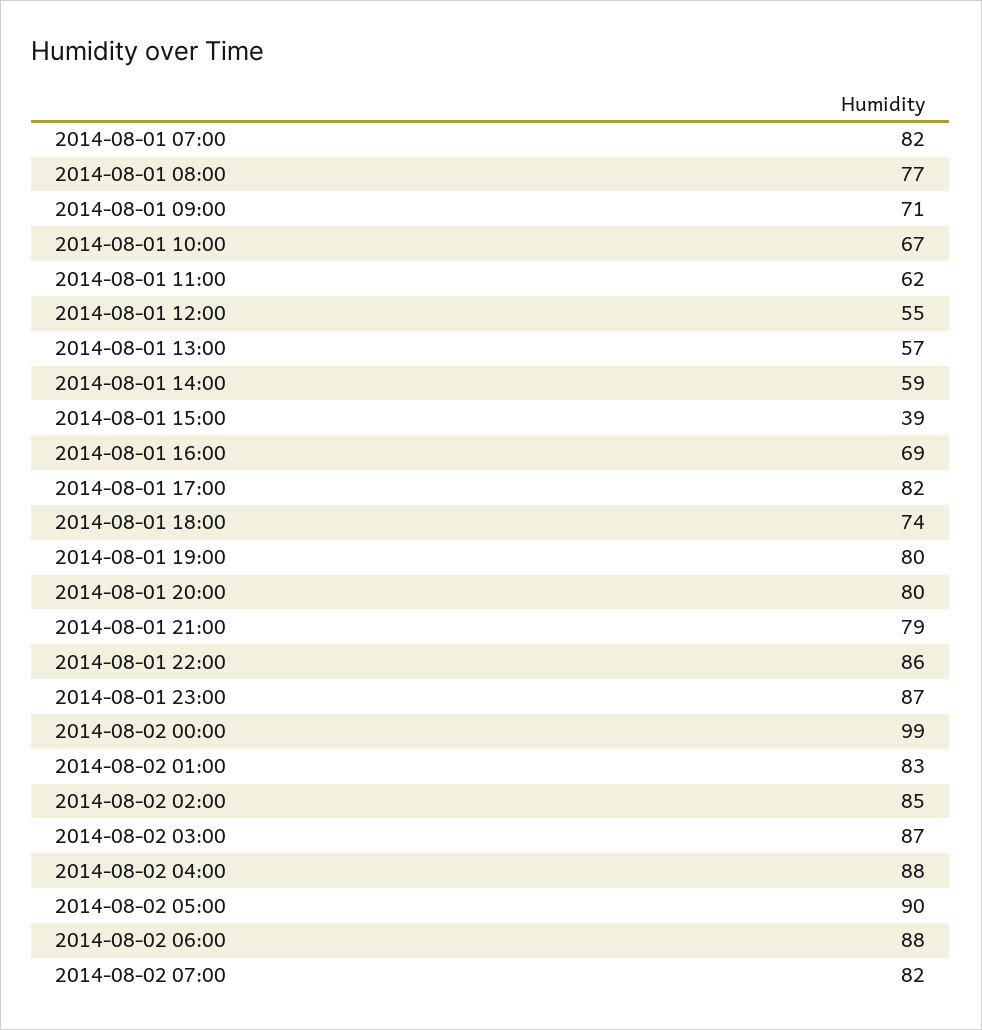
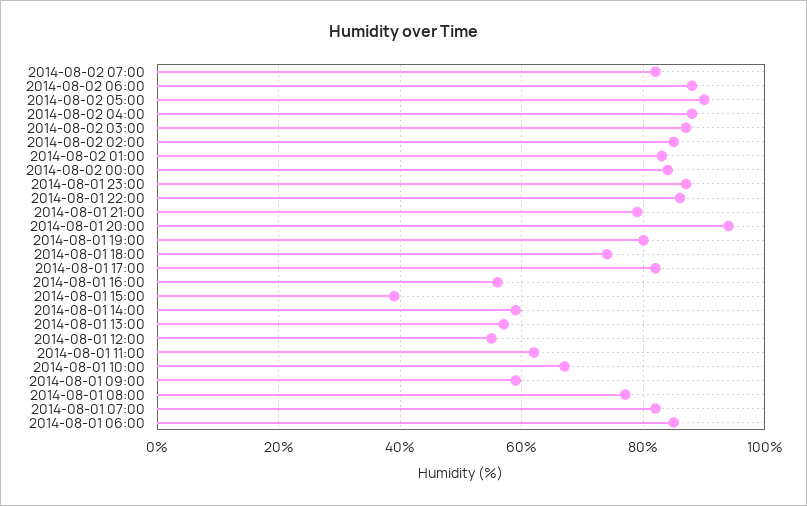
2014-08-01 09:00: 71 -> 60
2014-08-01 16:00: 69 -> 55
2014-08-01 20:00: 80 -> 95
2014-08-02 00:00: 99 -> 85
2014-08-01 06:00: none -> 85

